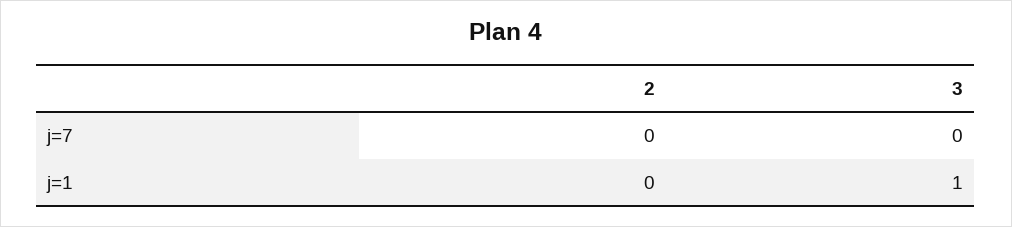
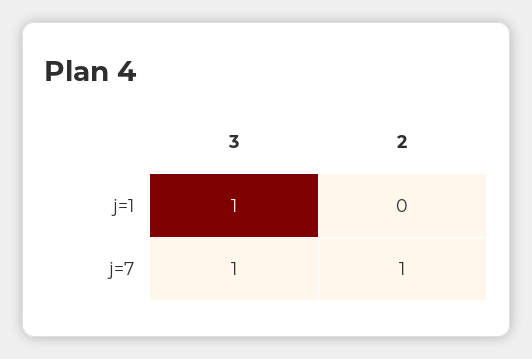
2, j=7: 0 -> 1
3, j=7: 0 -> 1

